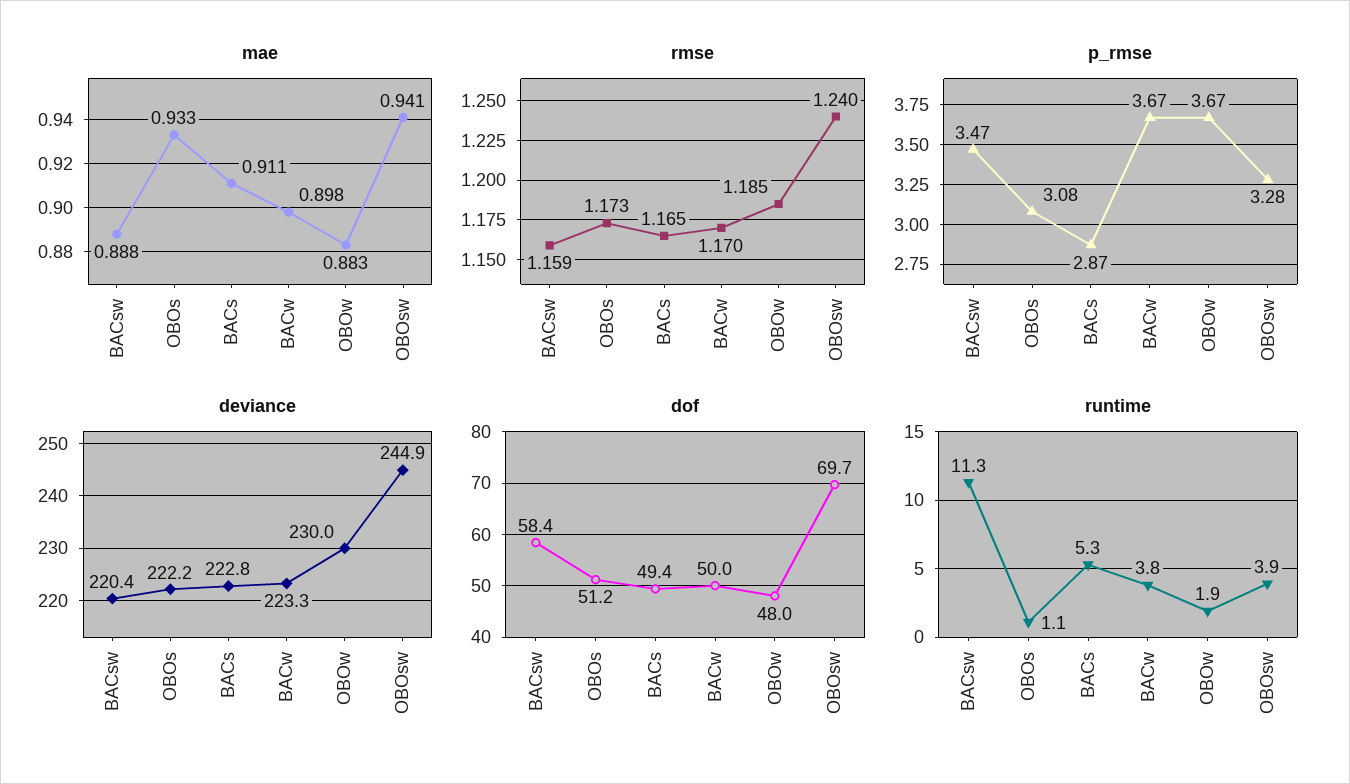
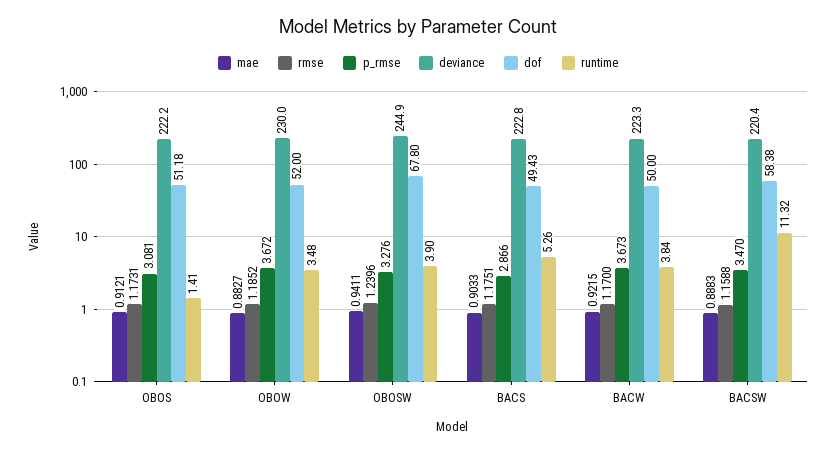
mae, OBOs: 0.933 -> 0.9121
mae, BACs: 0.911 -> 0.9033
mae, BACw: 0.898 -> 0.9215
rmse, BACs: 1.165 -> 1.1751
dof, OBOw: 48 -> 52
dof, OBOsw: 69.7 -> 67.8
runtime, OBOs: 1.1 -> 1.41
runtime, OBOw: 1.9 -> 3.48

